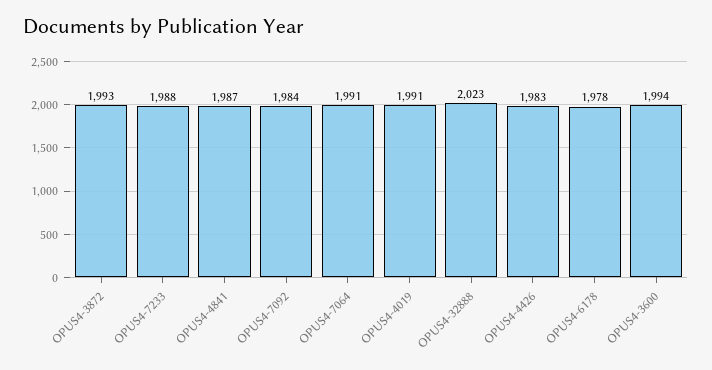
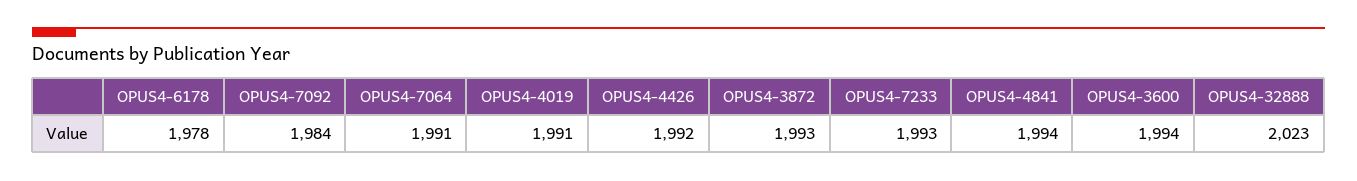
OPUS4-7233: 1988 -> 1993
OPUS4-4841: 1987 -> 1994
OPUS4-4426: 1983 -> 1992

